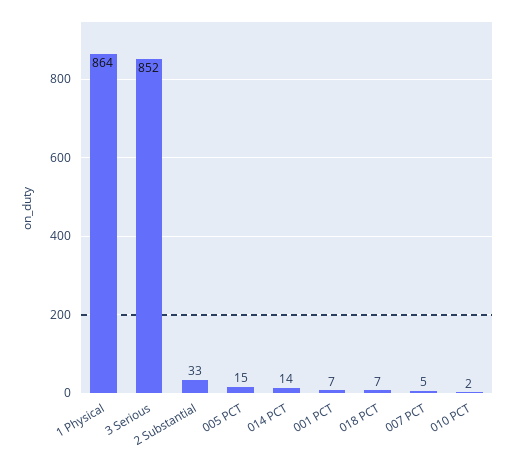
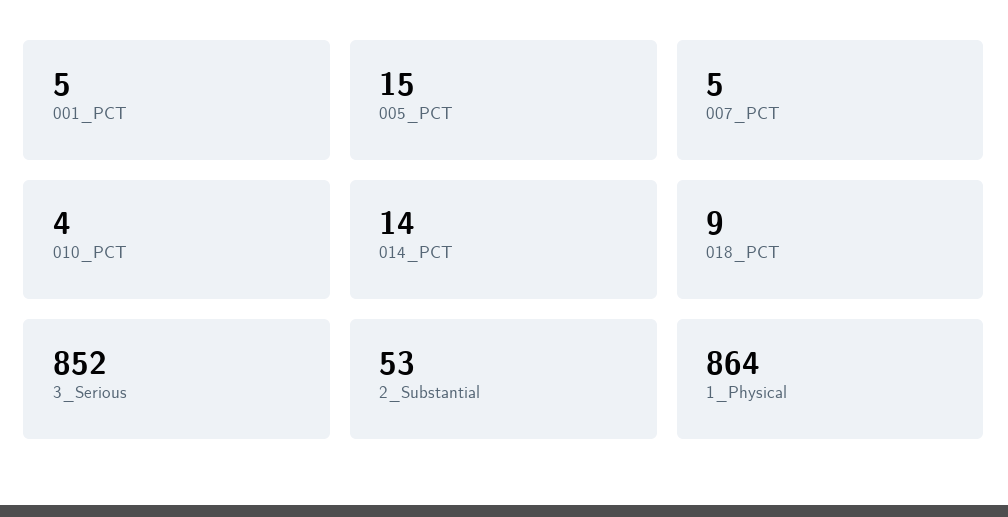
2 Substantial: 33 -> 53
001 PCT: 7 -> 5
018 PCT: 7 -> 9
010 PCT: 2 -> 4

